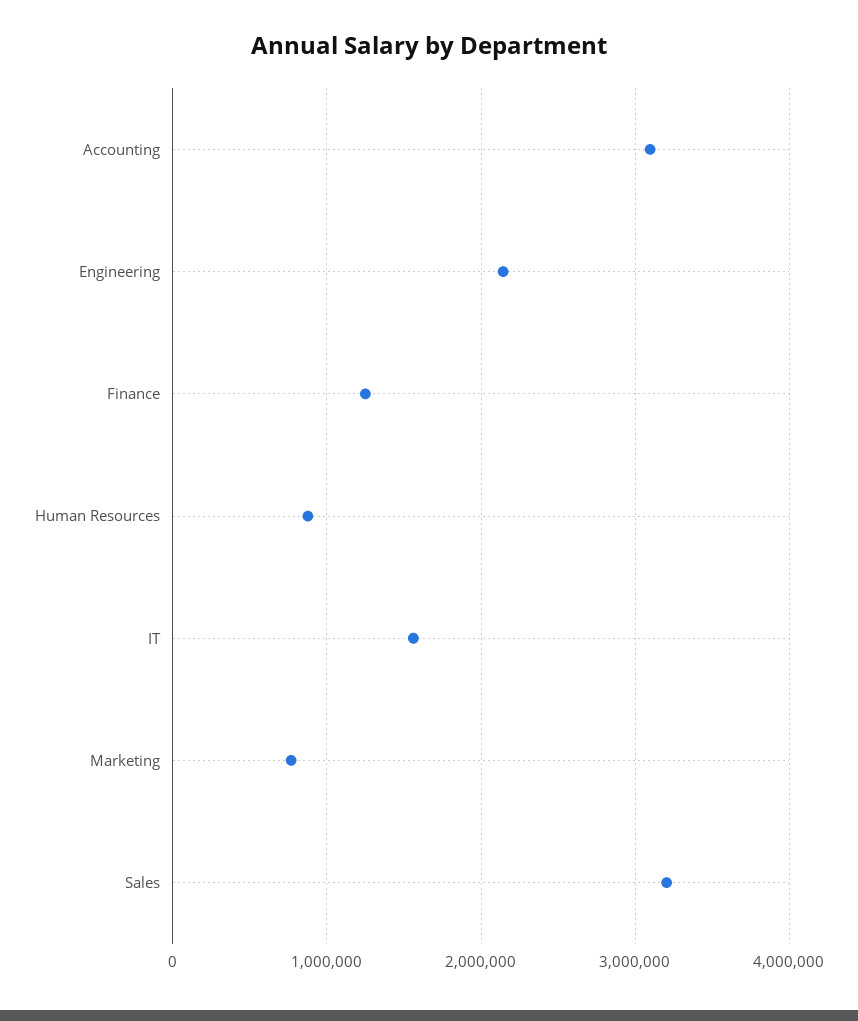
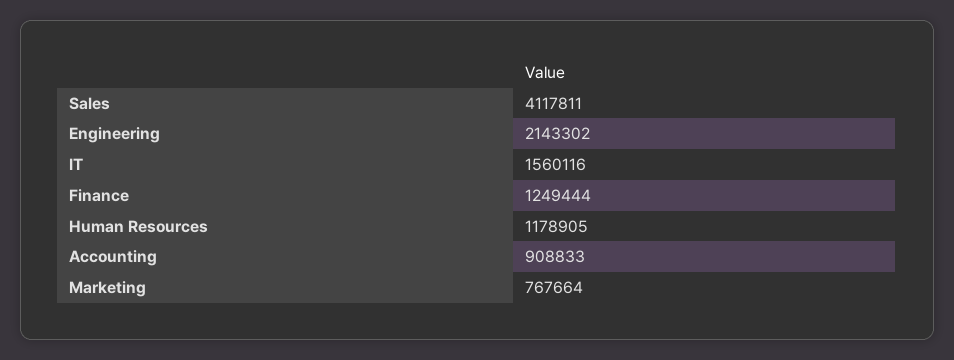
Accounting: 3100000 -> 908833
Human Resources: 900000 -> 1178905
Sales: 3200000 -> 4117811

